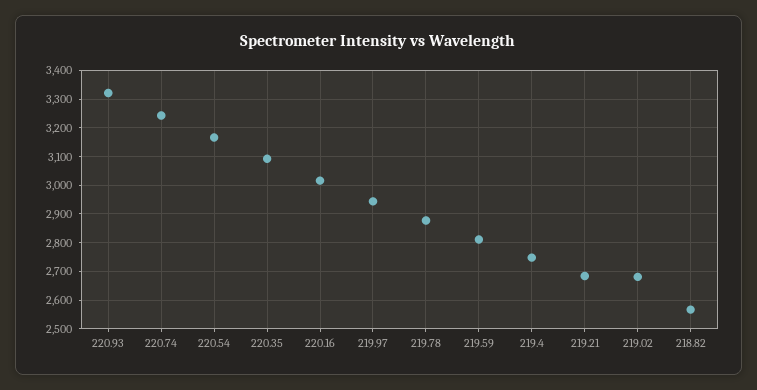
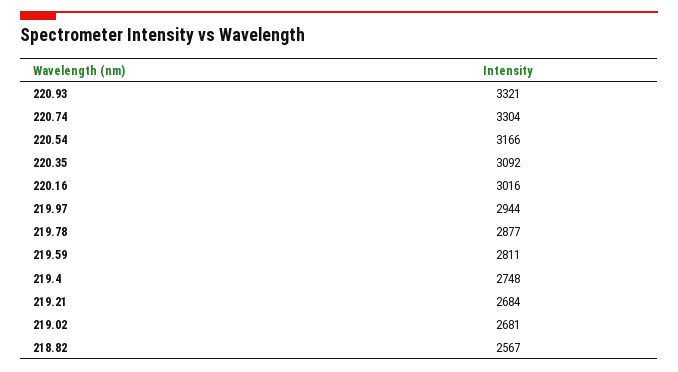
220.74: 3250 -> 3304

